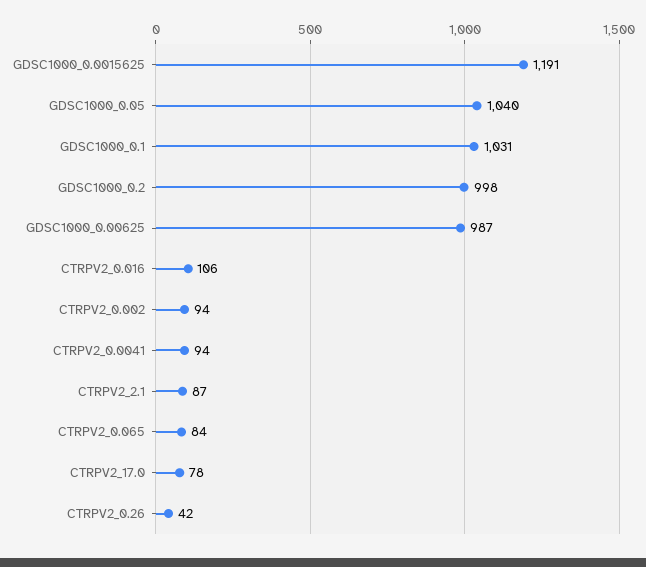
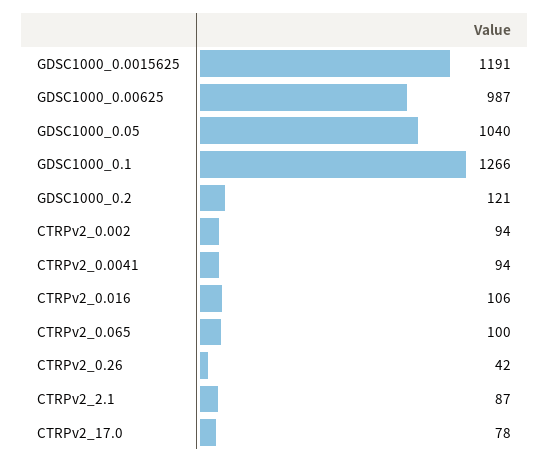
GDSC1000_0.1: 1031 -> 1266
GDSC1000_0.2: 998 -> 121
CTRPV2_0.065: 84 -> 100

